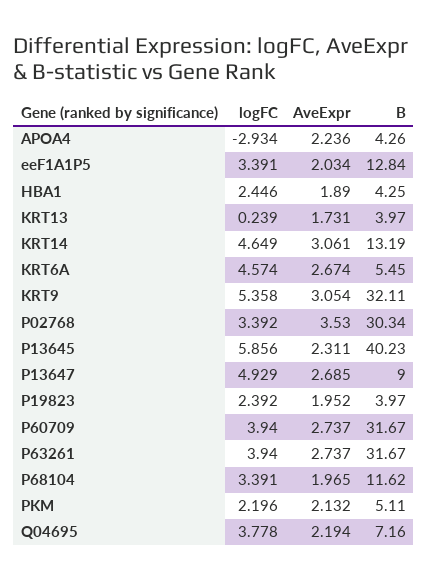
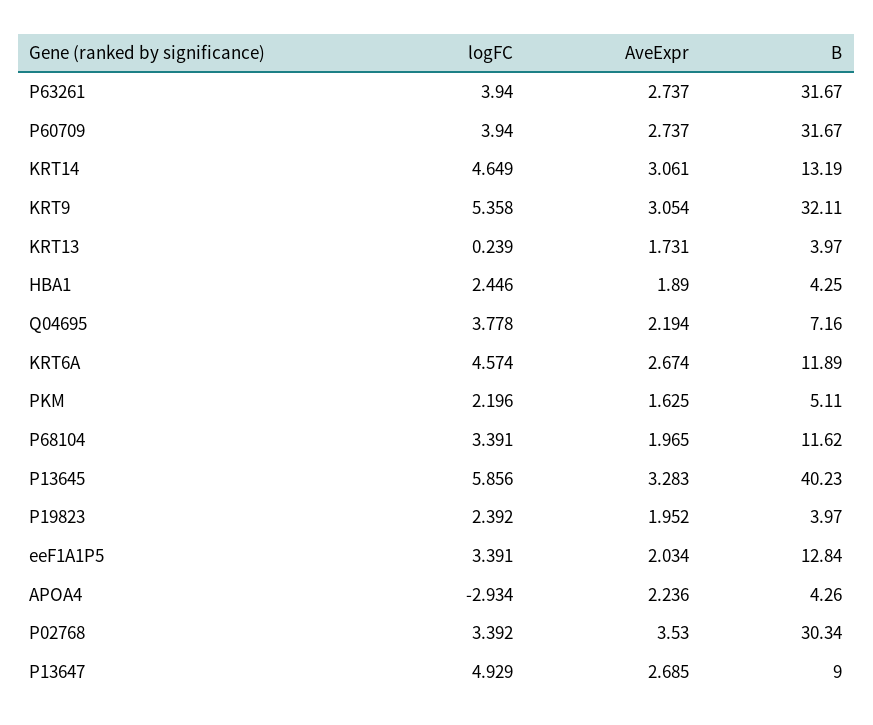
B, KRT6A: 5.45 -> 11.89
AveExpr, P13645: 2.311 -> 3.283
AveExpr, PKM: 2.132 -> 1.625

